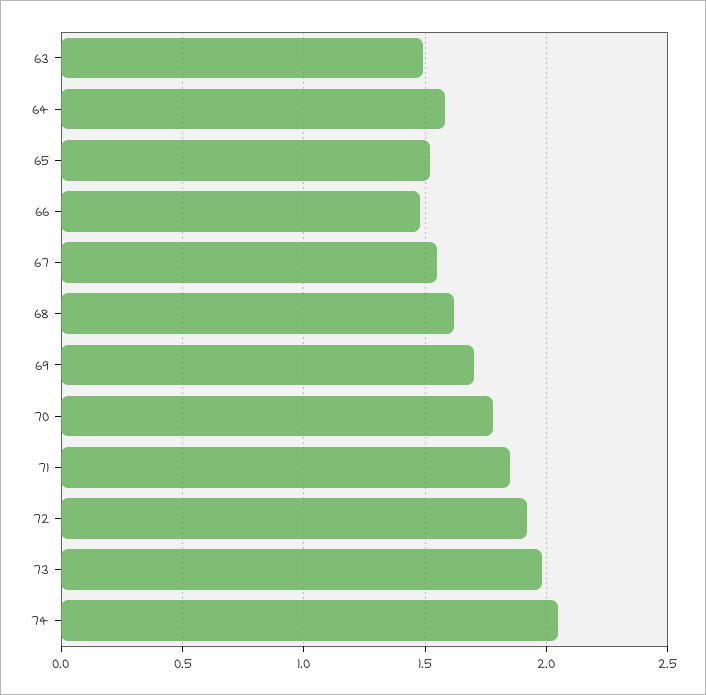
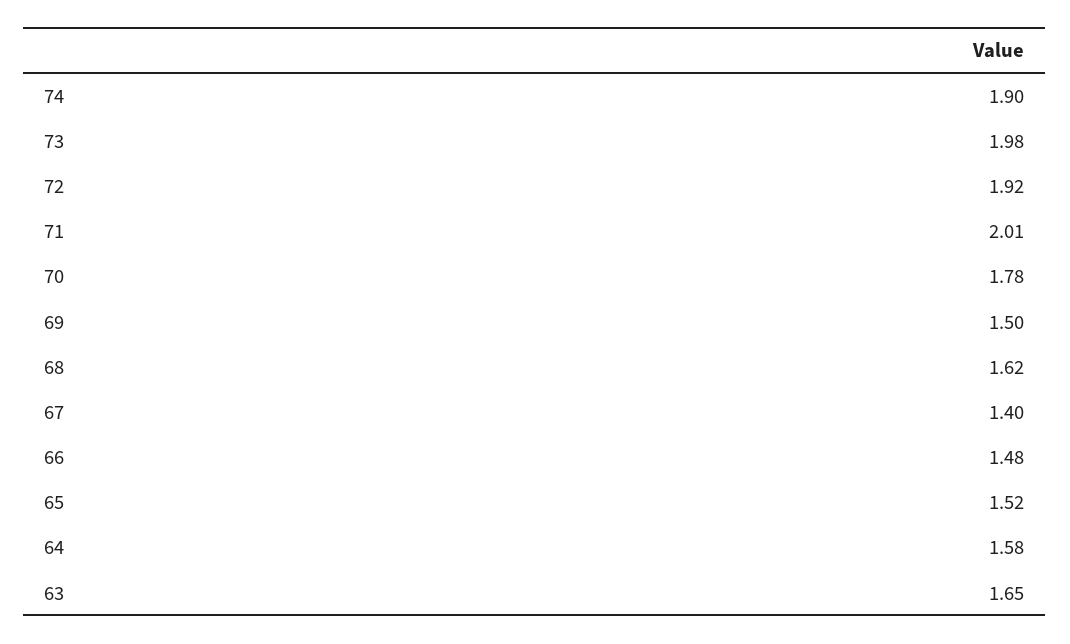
63: 1.5 -> 1.65
67: 1.55 -> 1.4
69: 1.7 -> 1.5
71: 1.85 -> 2.01
74: 2.05 -> 1.9

